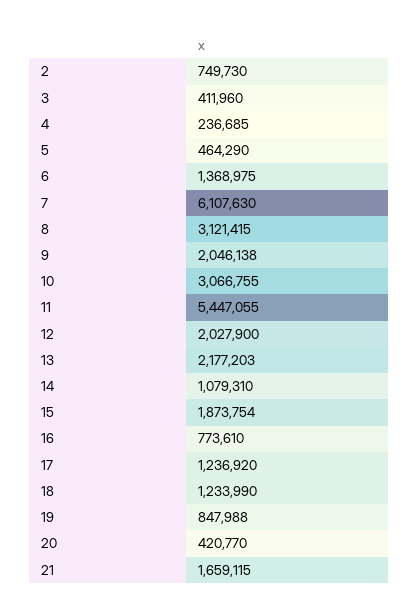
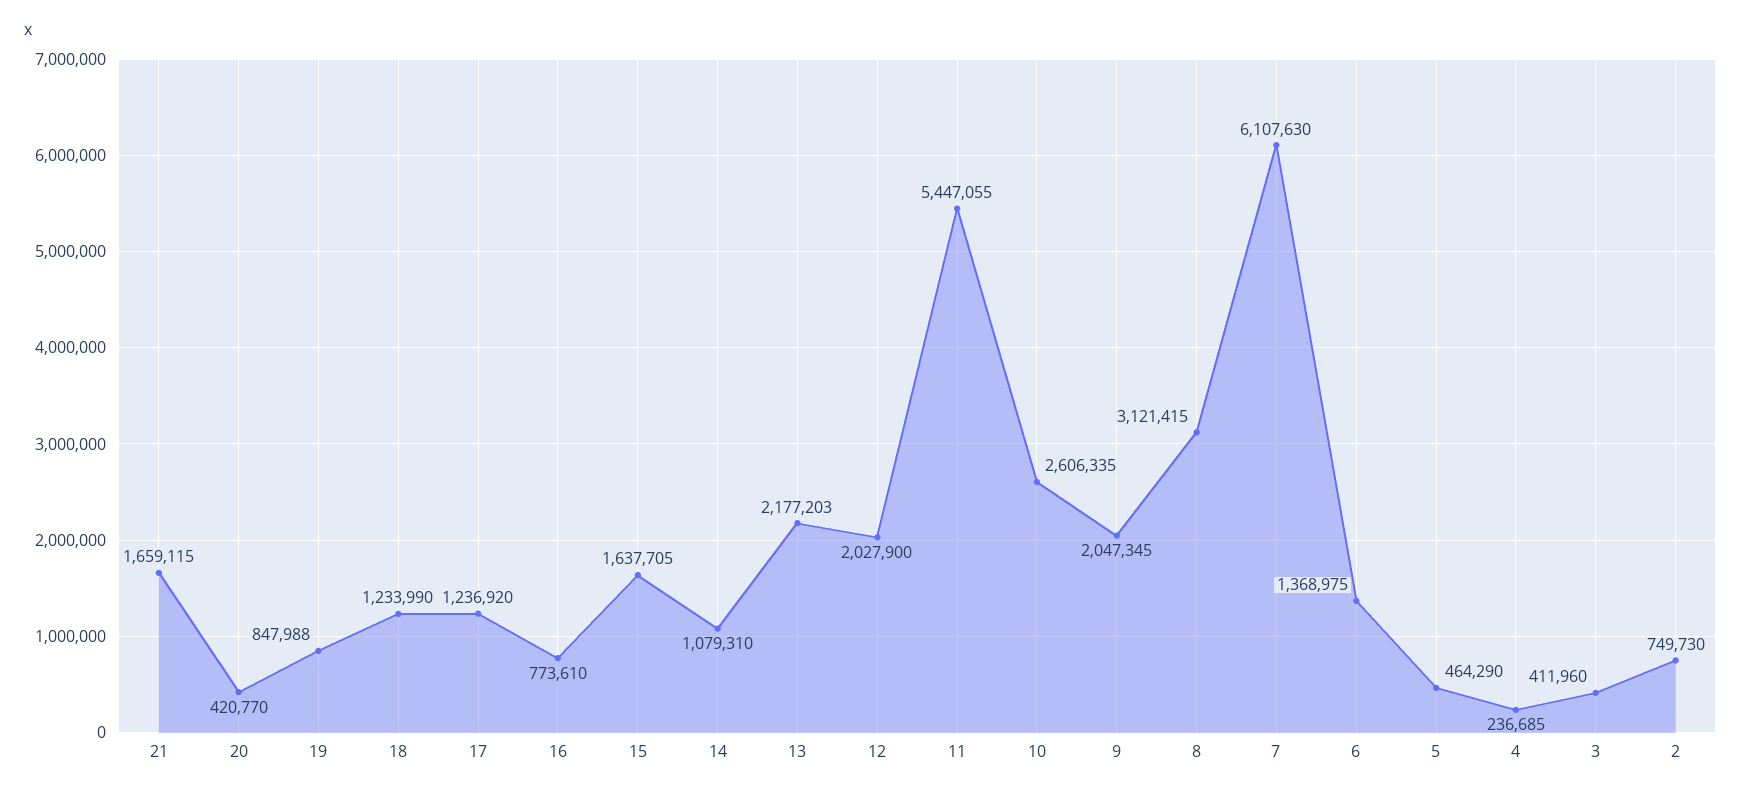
9: 2046138 -> 2047345
10: 3066755 -> 2606335
15: 1873754 -> 1637705

